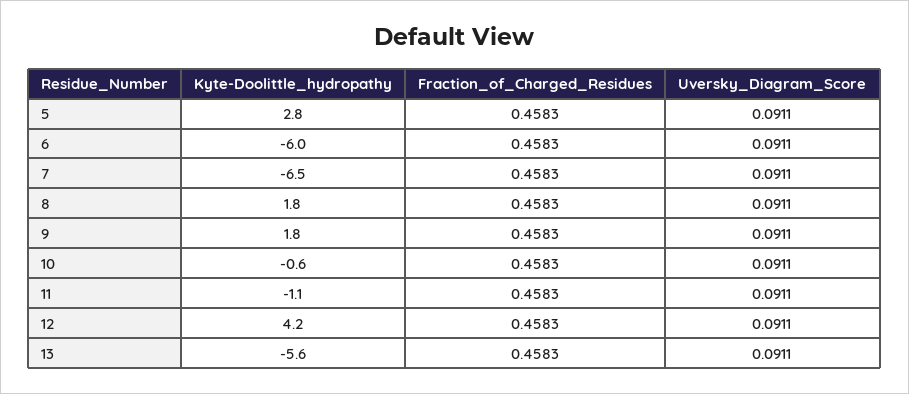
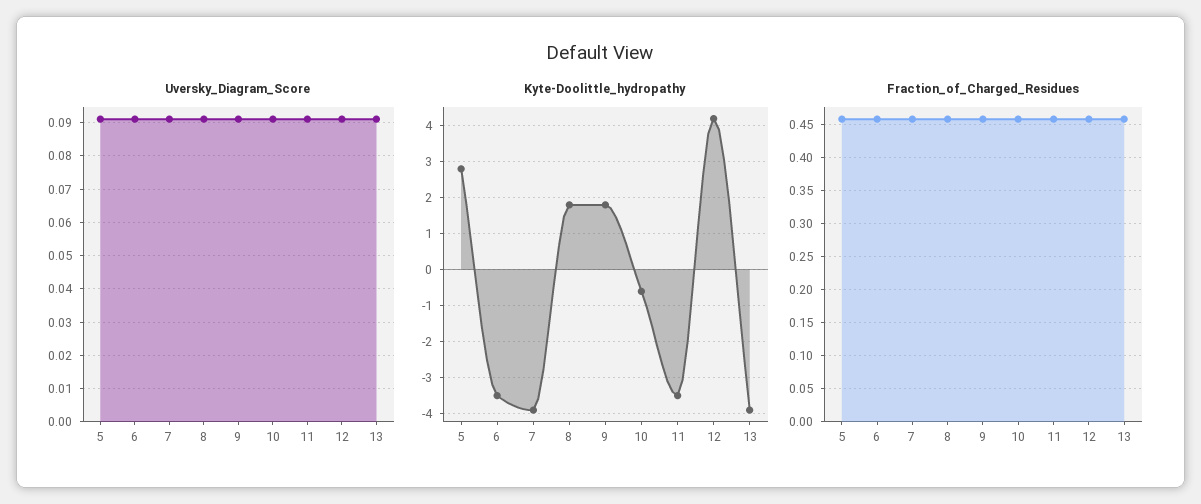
Kyte-Doolittle_hydropathy, 6: -6 -> -3.5
Kyte-Doolittle_hydropathy, 7: -6.5 -> -4
Kyte-Doolittle_hydropathy, 11: -1.1 -> -3.5
Kyte-Doolittle_hydropathy, 13: -5.6 -> -4

